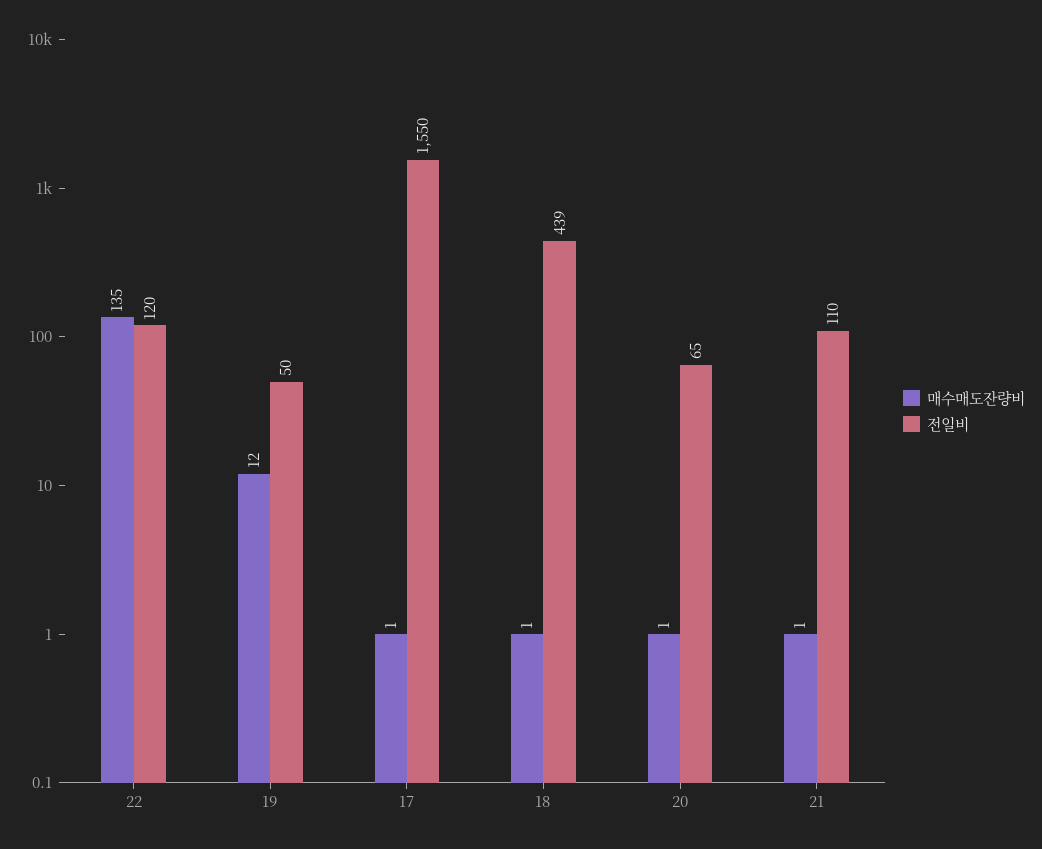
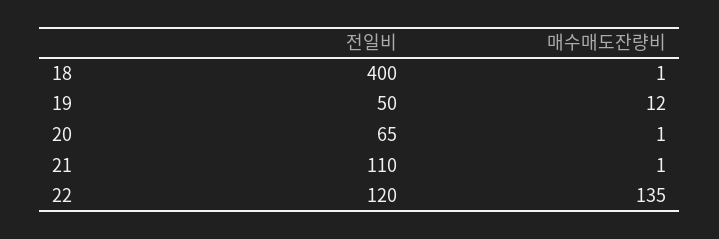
매수매도잔량비, 17: 1 -> none
전일비, 17: 1550 -> none
전일비, 18: 439 -> 400

